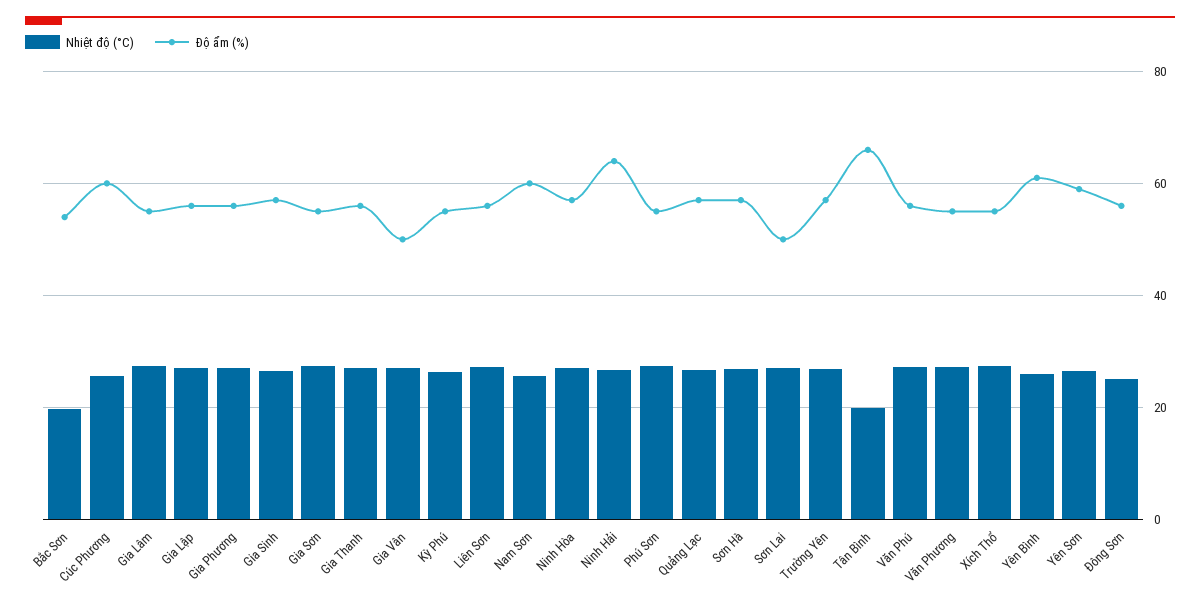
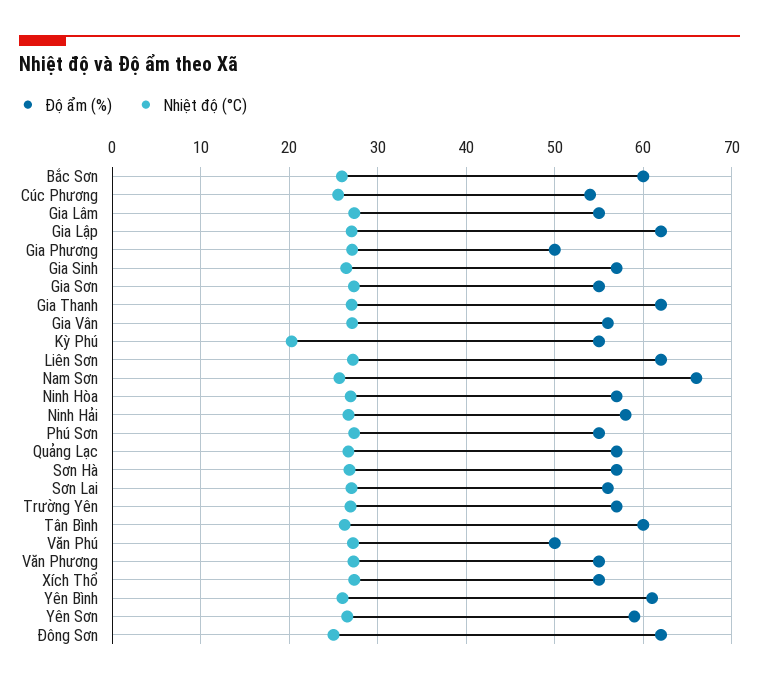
Nhiệt độ (°C), Bắc Sơn: 20 -> 26
Độ ẩm (%), Bắc Sơn: 54 -> 60
Độ ẩm (%), Cúc Phương: 60 -> 54
Độ ẩm (%), Gia Lập: 56 -> 62
Độ ẩm (%), Gia Phương: 56 -> 50
Độ ẩm (%), Gia Thanh: 56 -> 62
Độ ẩm (%), Gia Vân: 50 -> 56
Nhiệt độ (°C), Kỳ Phú: 26 -> 20
Độ ẩm (%), Liên Sơn: 56 -> 62
Độ ẩm (%), Nam Sơn: 60 -> 66
Độ ẩm (%), Ninh Hải: 64 -> 58
Độ ẩm (%), Sơn Lai: 50 -> 56
Nhiệt độ (°C), Tân Bình: 20 -> 26
Độ ẩm (%), Tân Bình: 66 -> 60
Độ ẩm (%), Văn Phú: 56 -> 50
Độ ẩm (%), Đông Sơn: 56 -> 62

